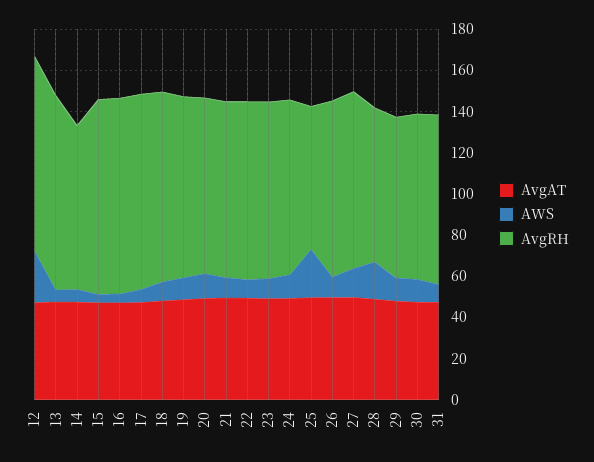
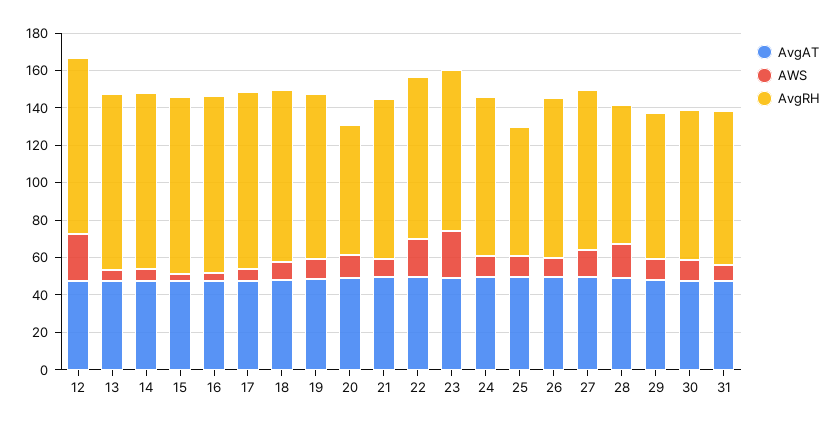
AvgRH, 14: 80 -> 95
AvgRH, 20: 85 -> 70
AWS, 22: 10 -> 20
AWS, 23: 10 -> 25
AWS, 25: 25 -> 10

